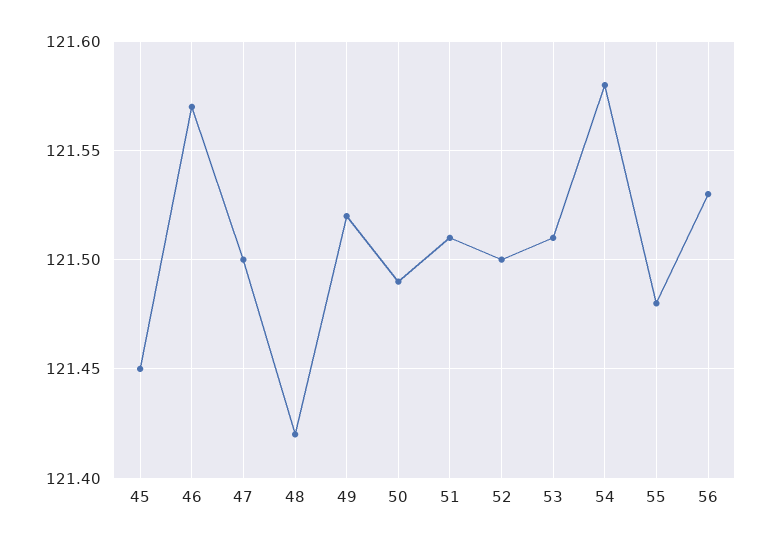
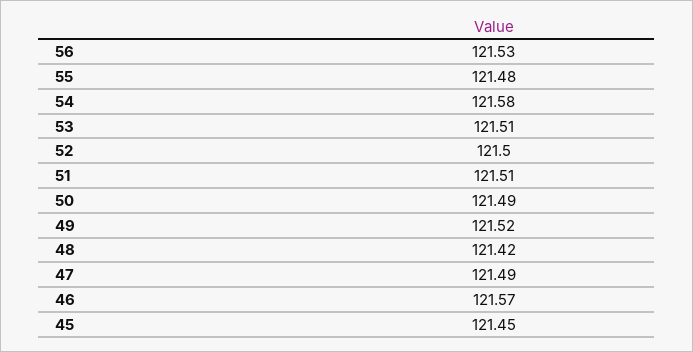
47: 121.5 -> 121.49

